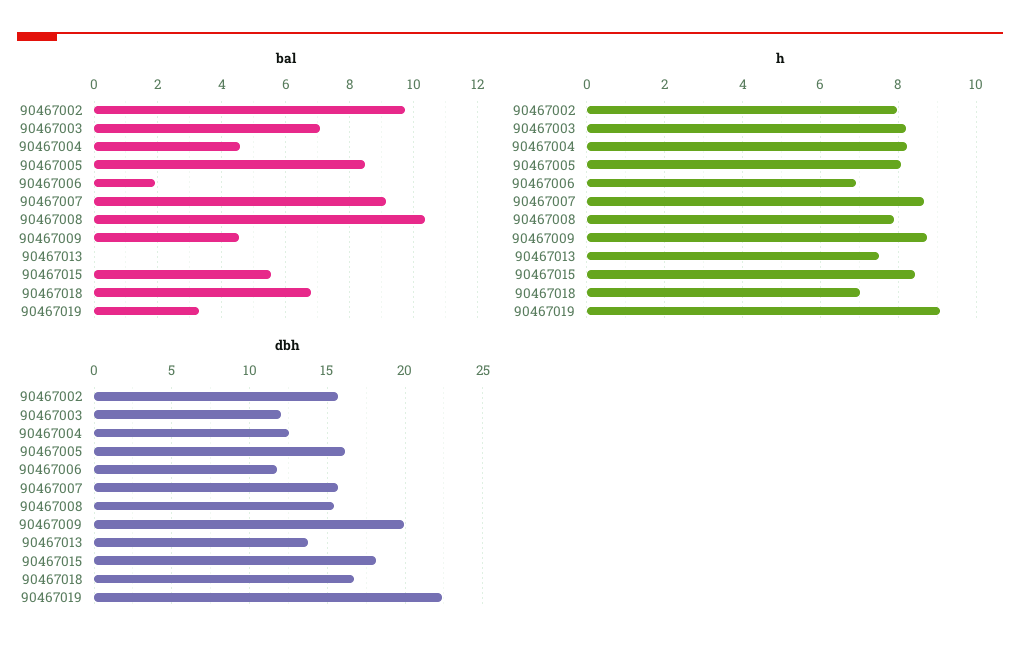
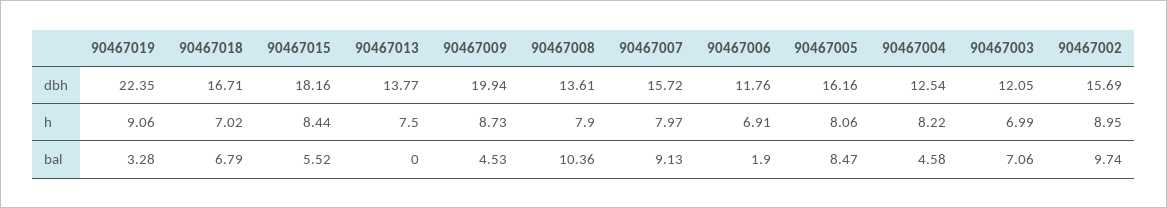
h, 90467002: 8 -> 8.95
h, 90467003: 8.2 -> 6.99
h, 90467007: 8.6 -> 7.97
dbh, 90467008: 15.5 -> 13.61

